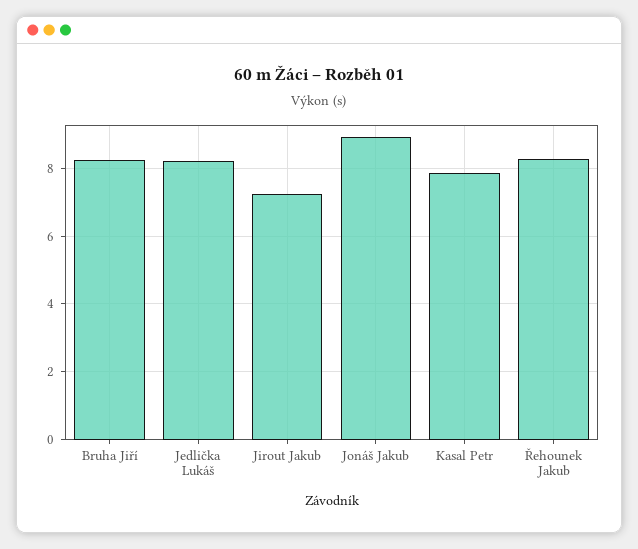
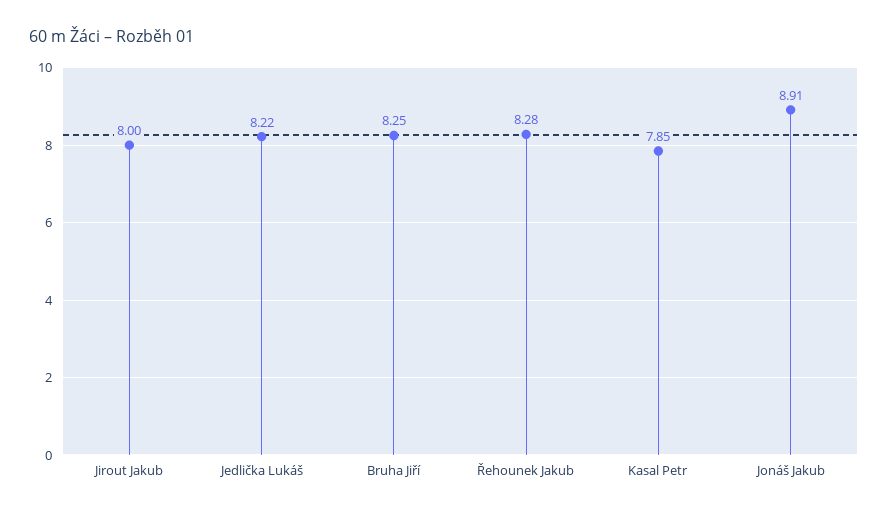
Jirout Jakub: 7.2 -> 8

